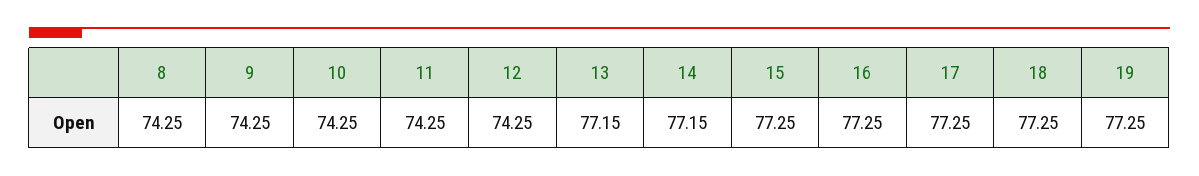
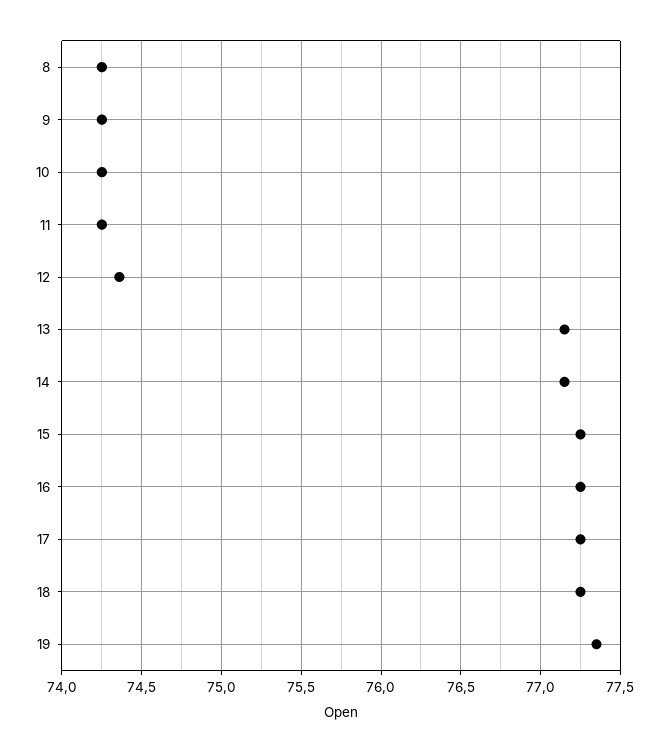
12: 74.25 -> 74.35
19: 77.25 -> 77.35

